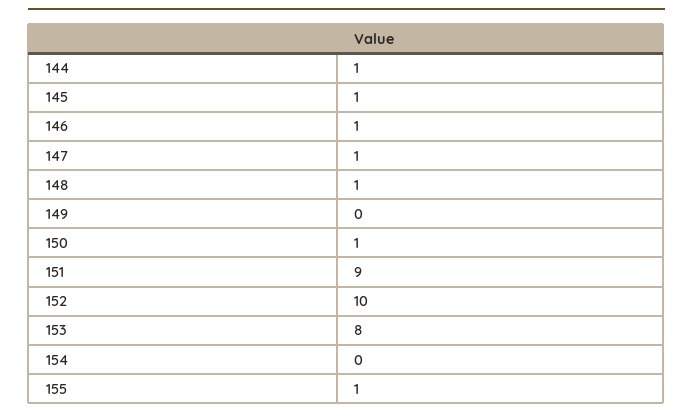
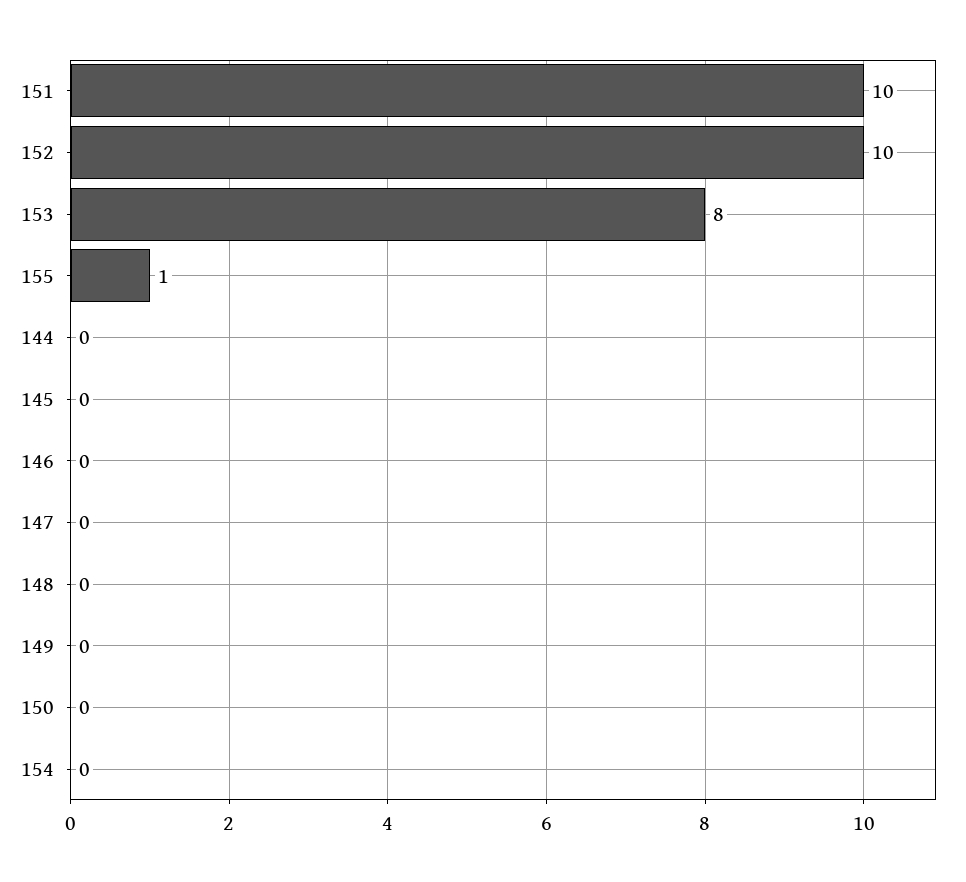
144: 1 -> 0
145: 1 -> 0
146: 1 -> 0
147: 1 -> 0
148: 1 -> 0
150: 1 -> 0
151: 9 -> 10

